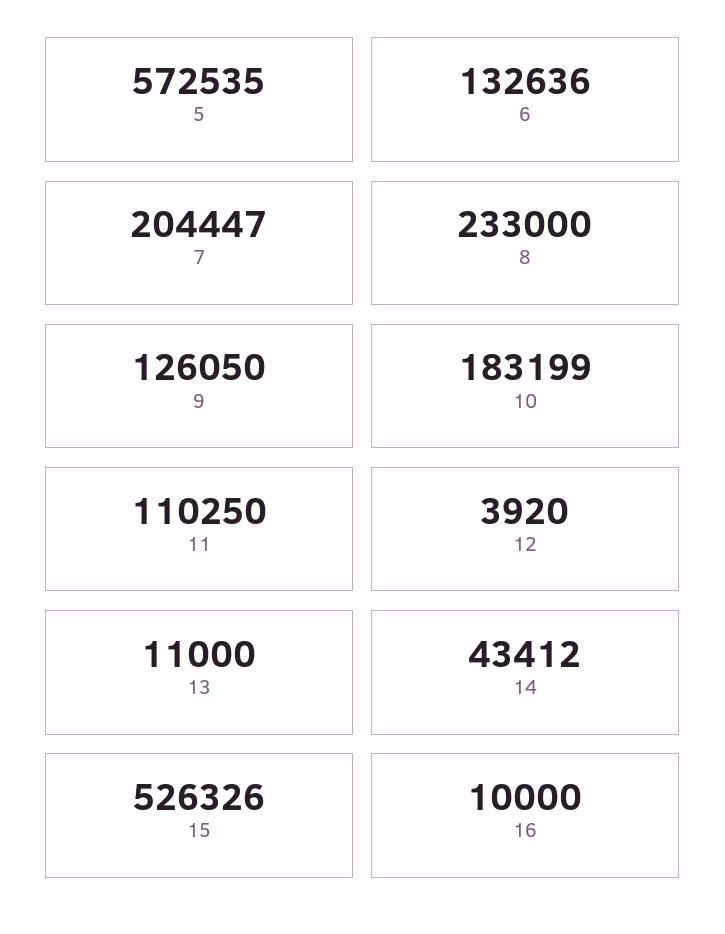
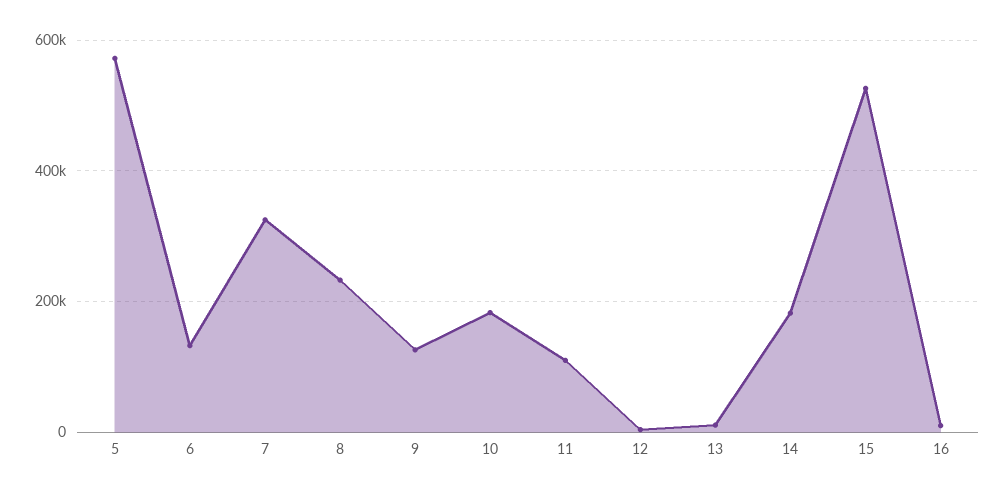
7: 204447 -> 320000
14: 43412 -> 180000

